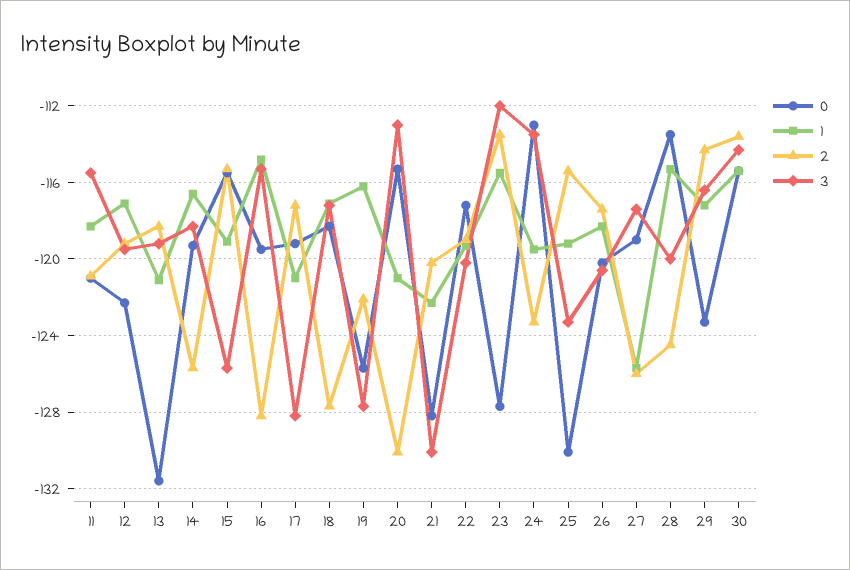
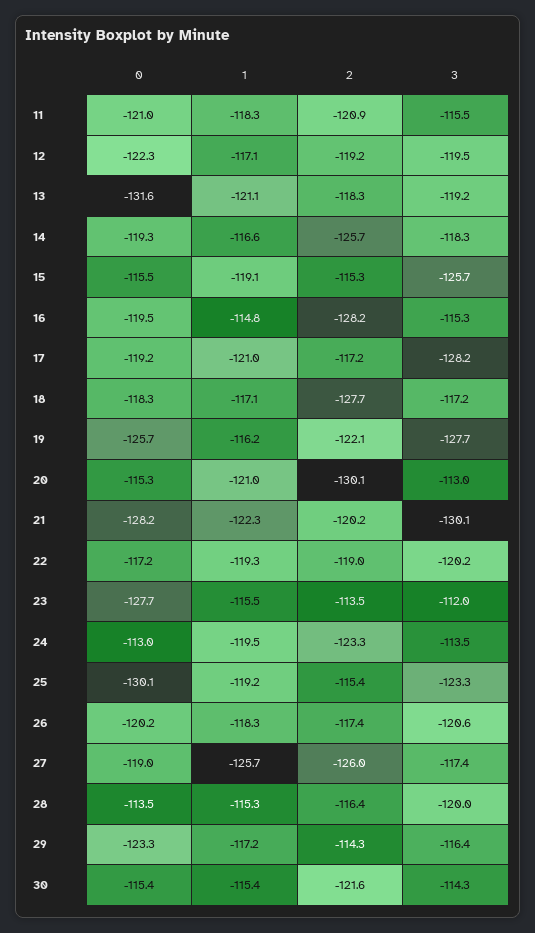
2, 28: -124.5 -> -116.4
2, 30: -113.5 -> -121.6

